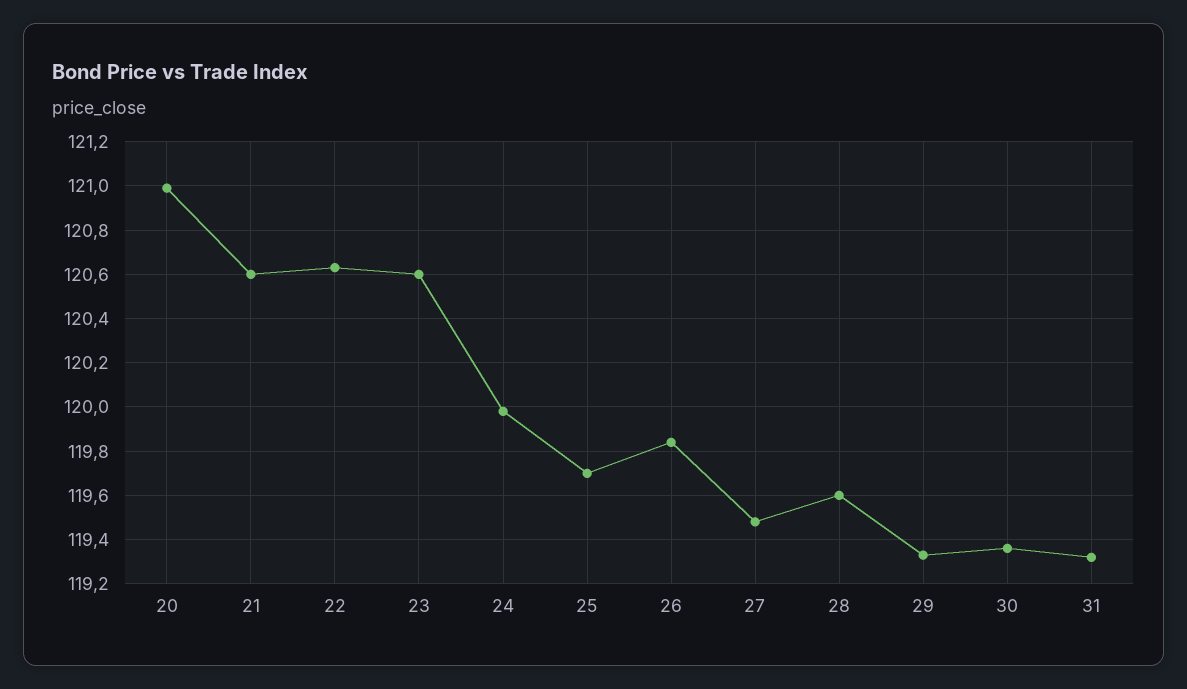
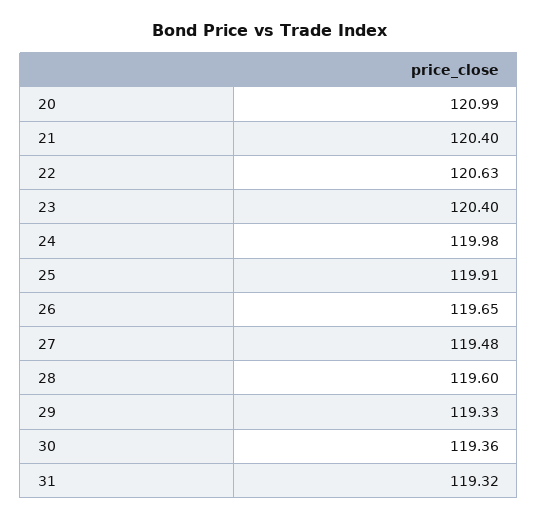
21: 120.6 -> 120.4
23: 120.6 -> 120.4
25: 119.7 -> 119.91
26: 119.85 -> 119.65

